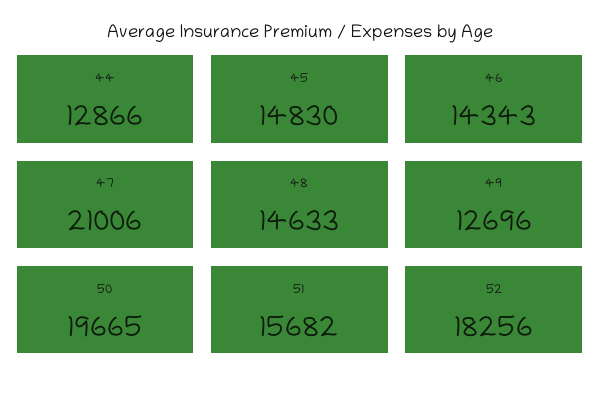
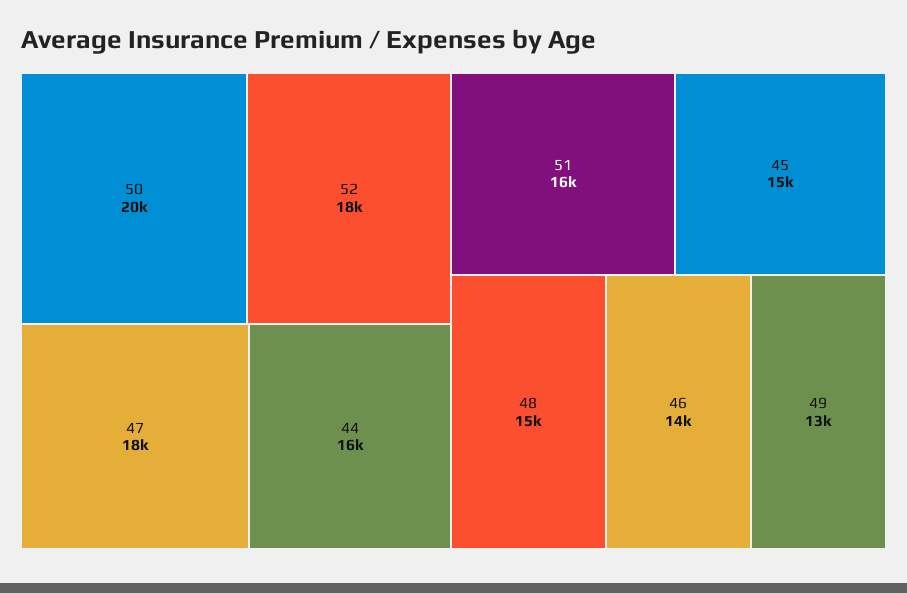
44: 12866 -> 16000
47: 21006 -> 18000

